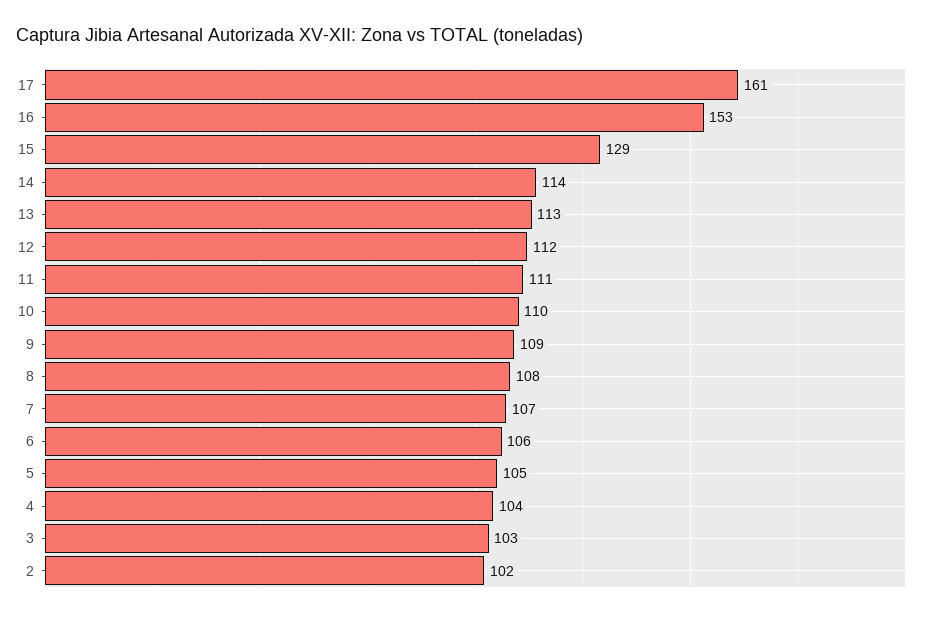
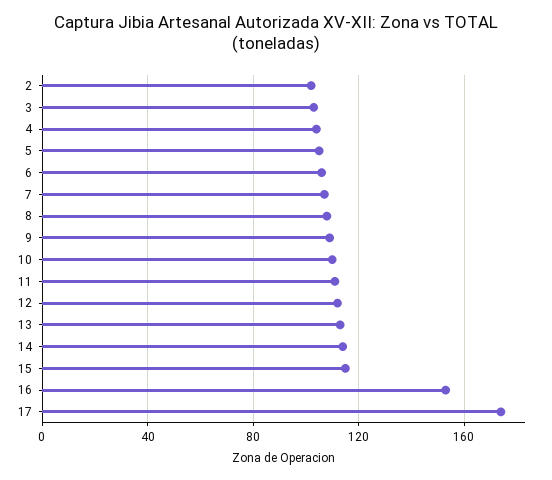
17: 161 -> 175
15: 129 -> 115

